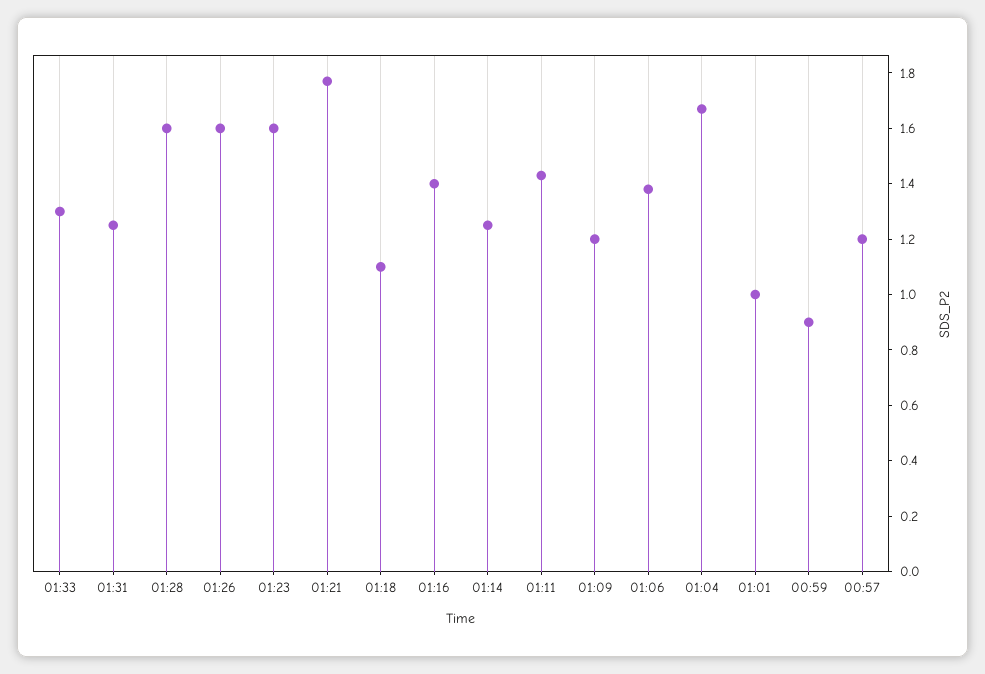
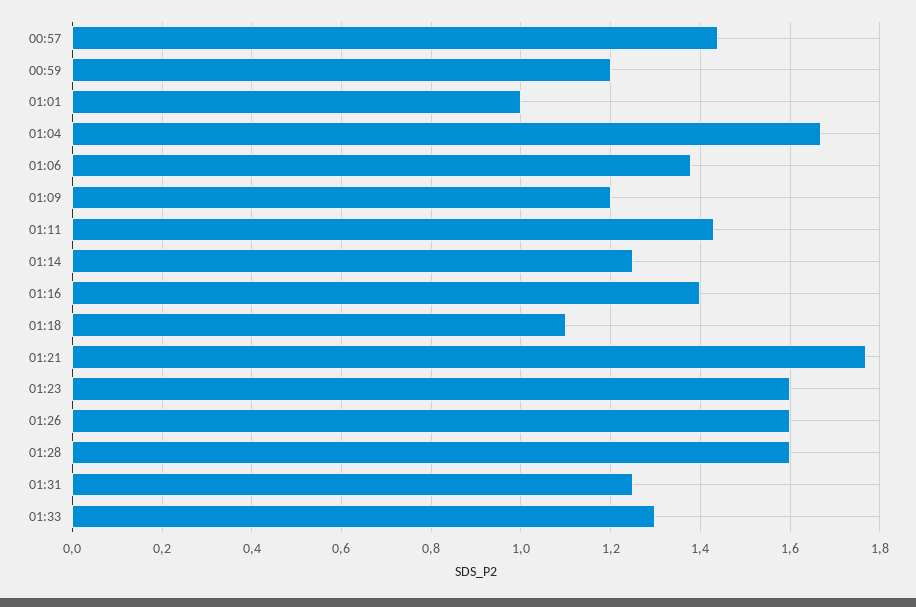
00:59: 0.9 -> 1.2
00:57: 1.2 -> 1.45

